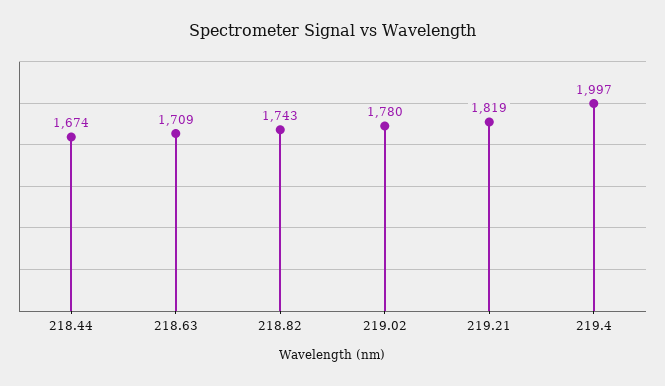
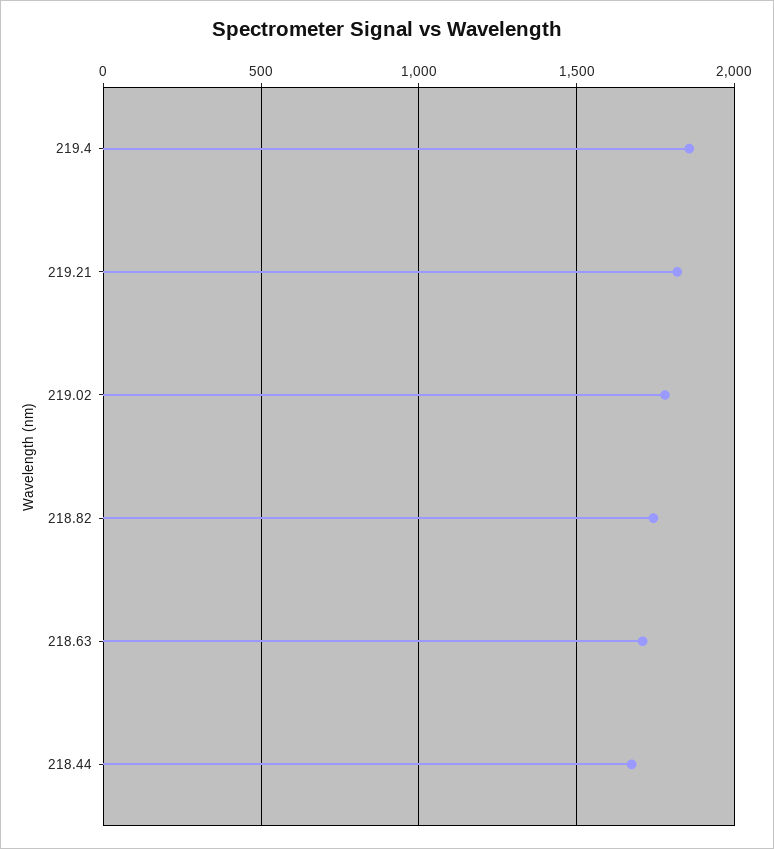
219.4: 1997 -> 1850

